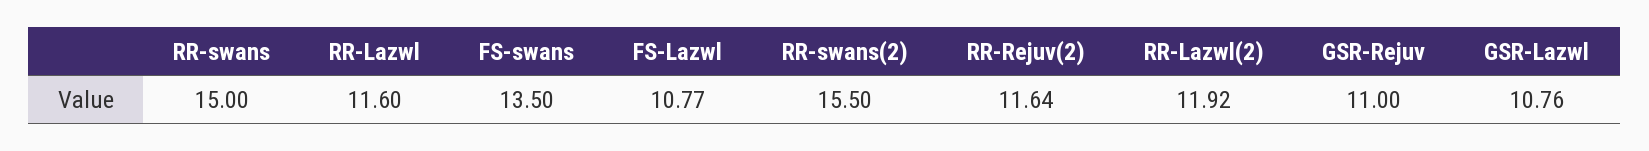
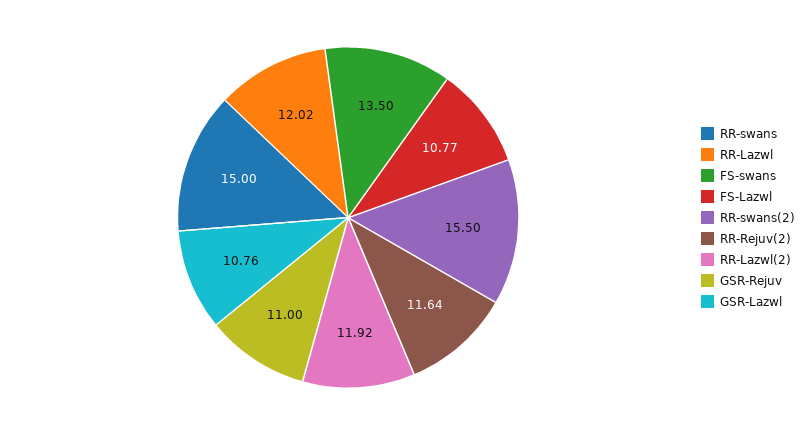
RR-Lazwl: 11.6 -> 12.02

